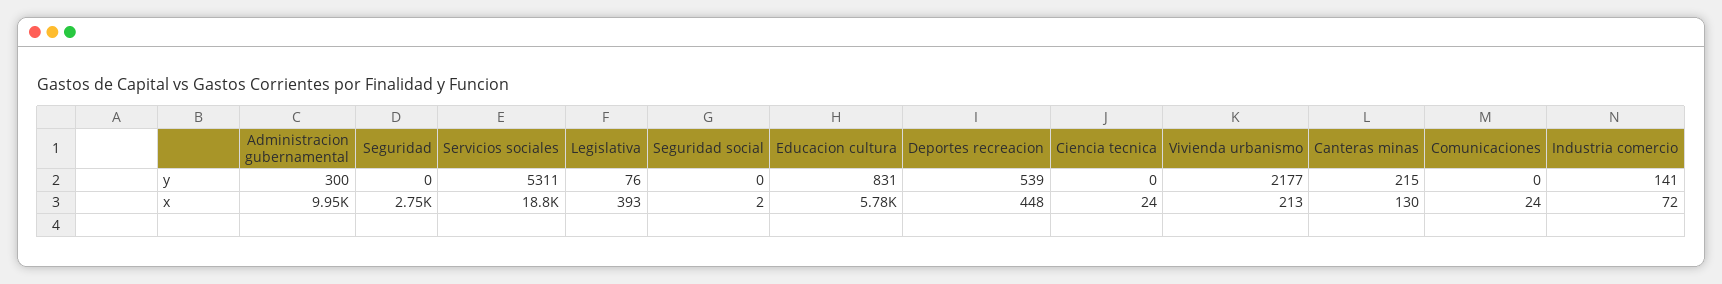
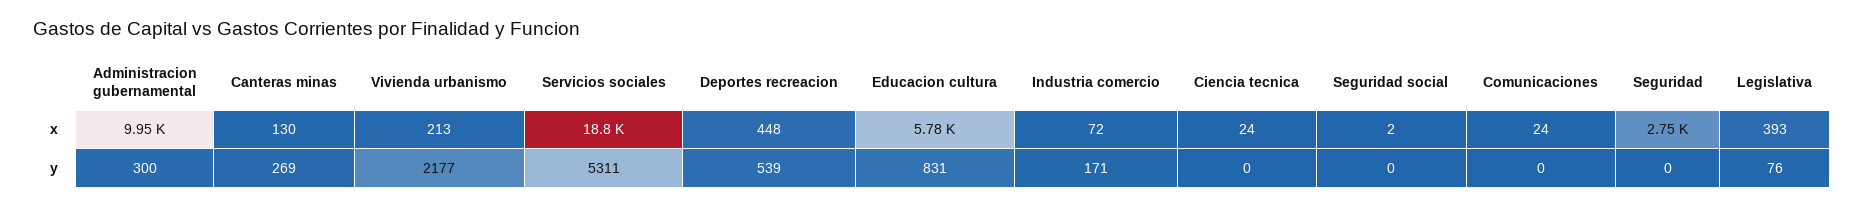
Canteras minas, y: 215 -> 269
Industria comercio, y: 141 -> 171

